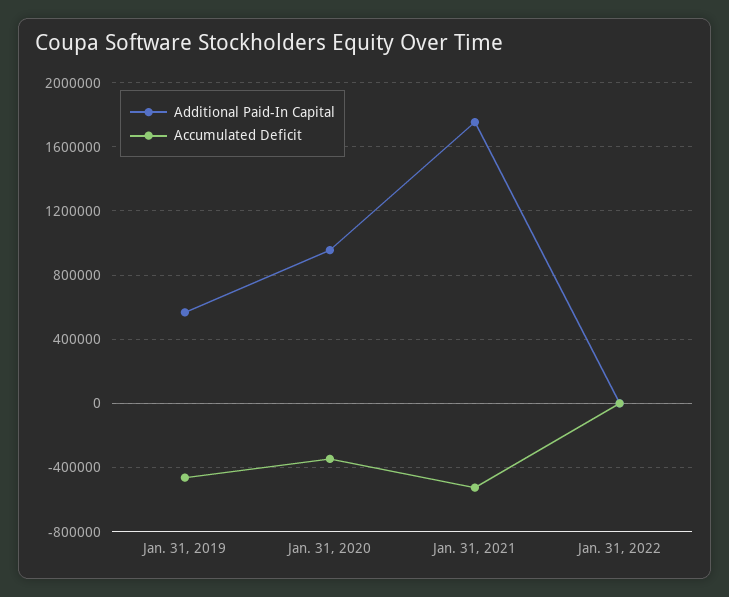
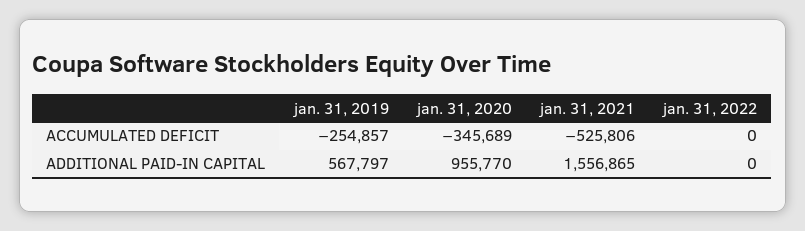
Accumulated Deficit, Jan. 31, 2019: -450000 -> -254857
Additional Paid-In Capital, Jan. 31, 2021: 1750000 -> 1556865

